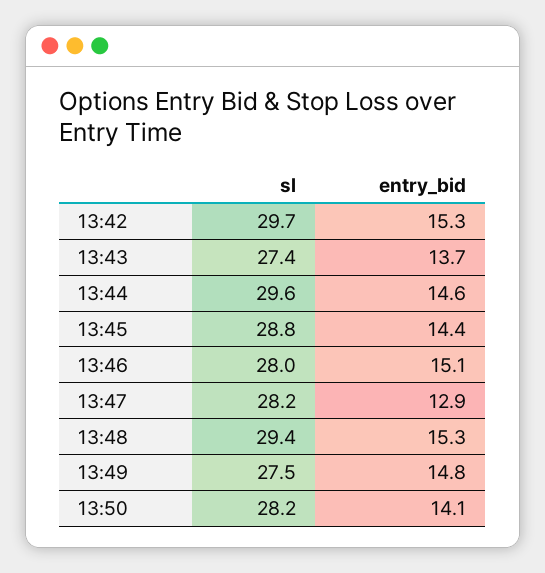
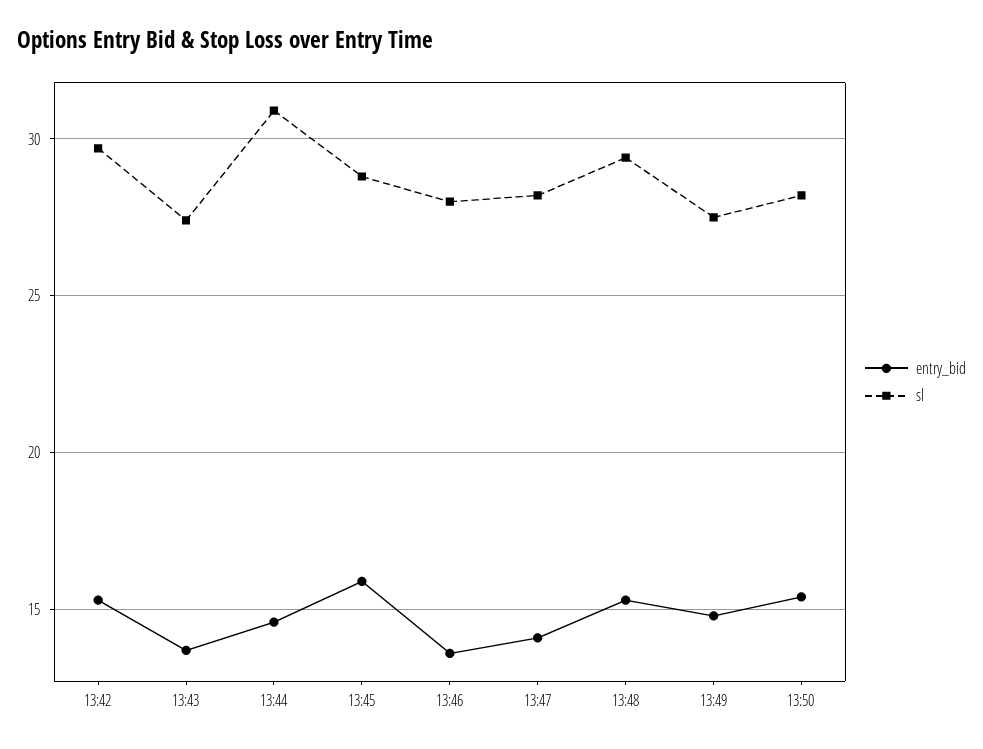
sl, 13:44: 29.6 -> 31
entry_bid, 13:45: 14.4 -> 16
entry_bid, 13:46: 15.1 -> 13.5
entry_bid, 13:47: 12.9 -> 14
entry_bid, 13:50: 14.1 -> 15.5

